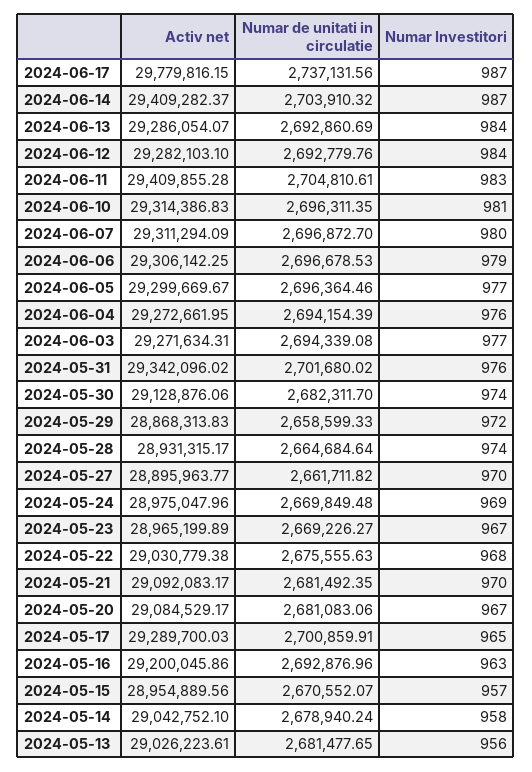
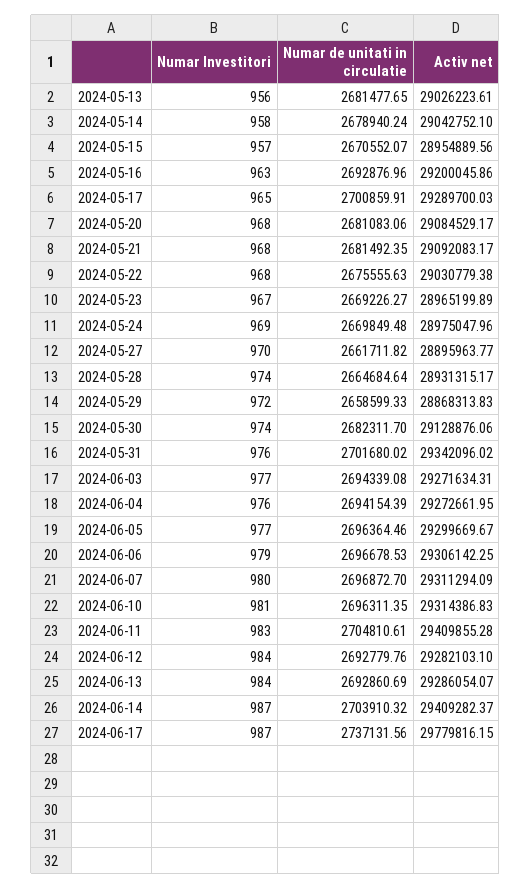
Numar Investitori, 2024-05-21: 970 -> 968
Numar Investitori, 2024-05-20: 967 -> 968

